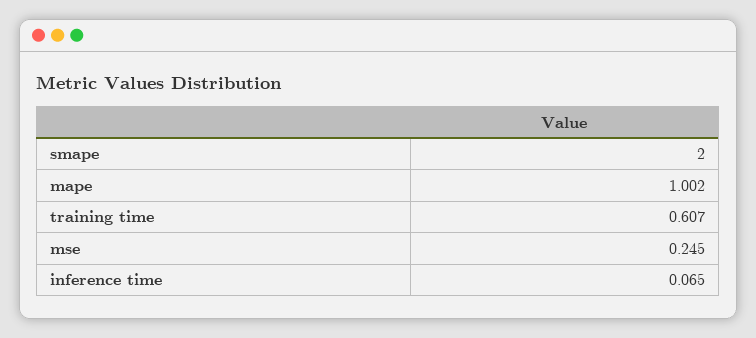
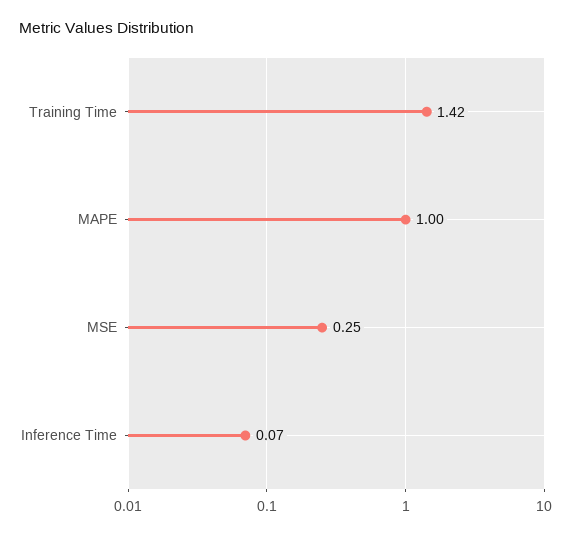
smape: 2 -> none
training time: 0.607 -> 1.42

